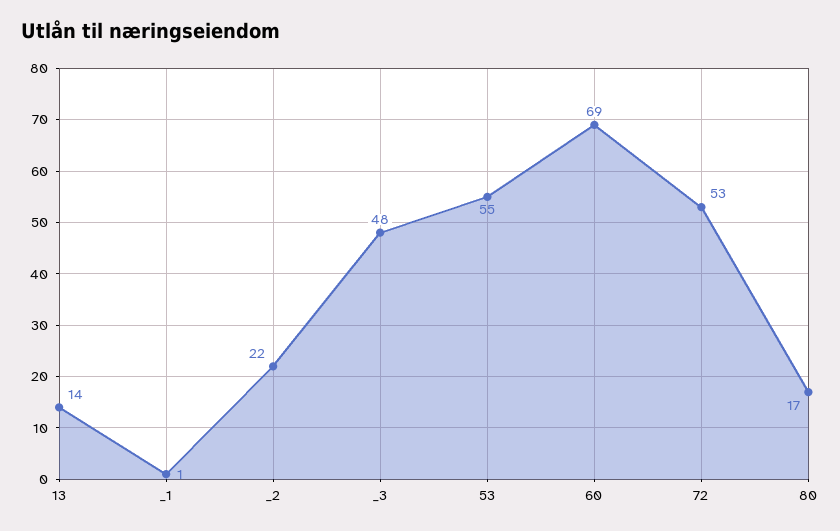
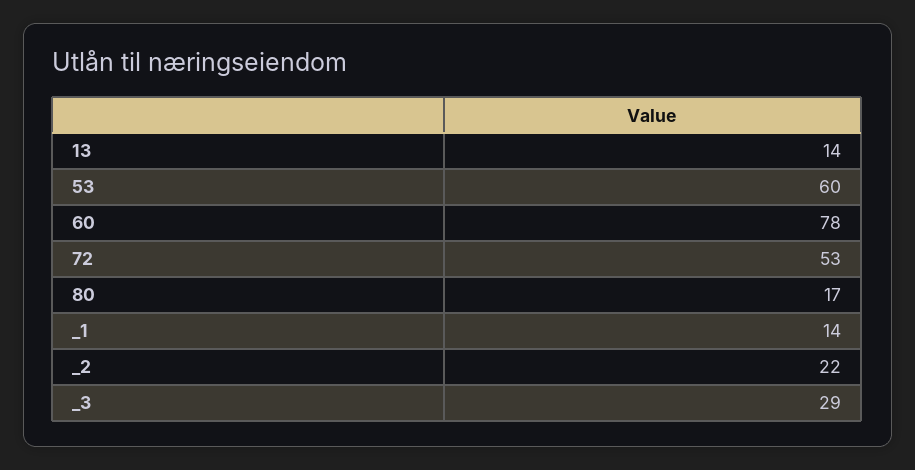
_1: 1 -> 14
_3: 48 -> 29
53: 55 -> 60
60: 69 -> 78

